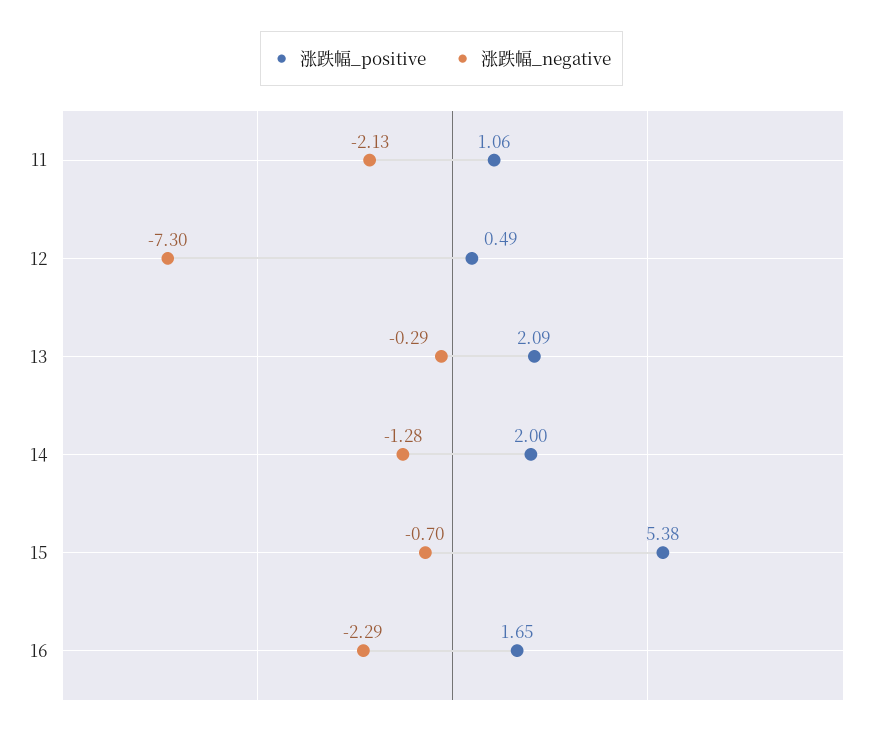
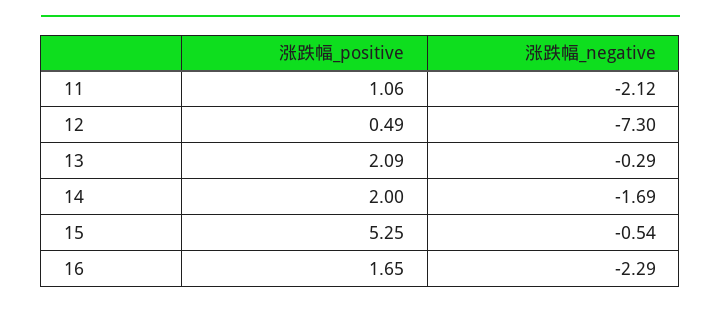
涨跌幅_negative, 11: -2.13 -> -2.12
涨跌幅_negative, 14: -1.28 -> -1.69
涨跌幅_positive, 15: 5.38 -> 5.25
涨跌幅_negative, 15: -0.7 -> -0.54

